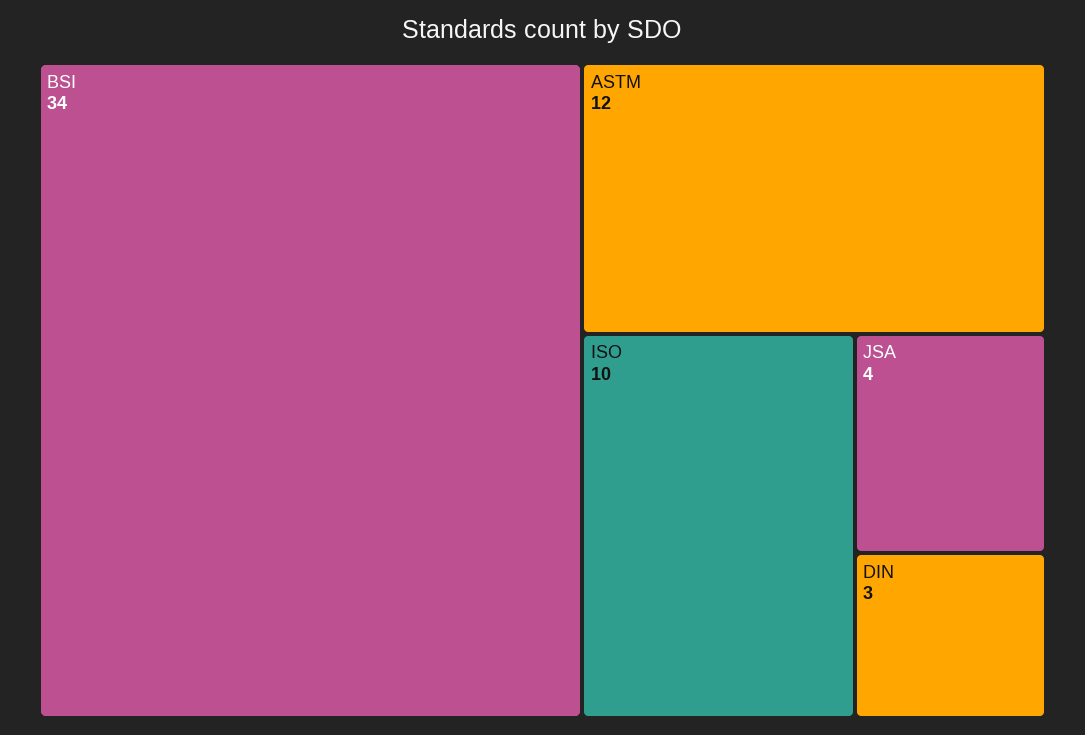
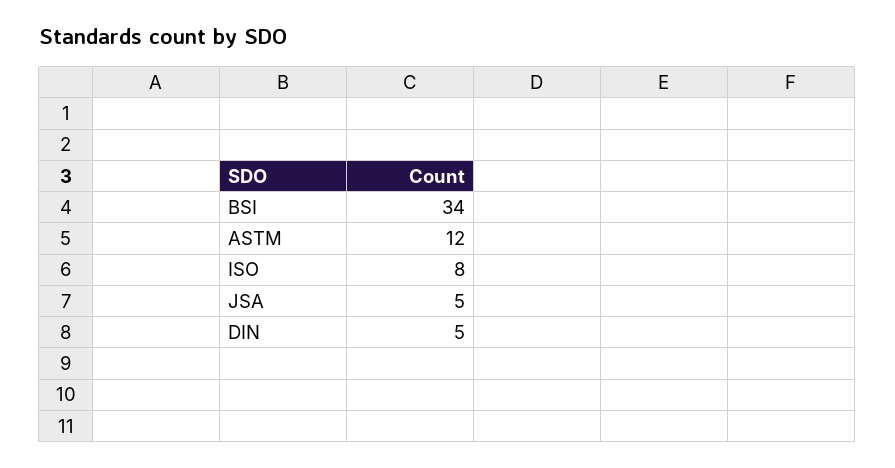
ISO: 10 -> 8
JSA: 4 -> 5
DIN: 3 -> 5

